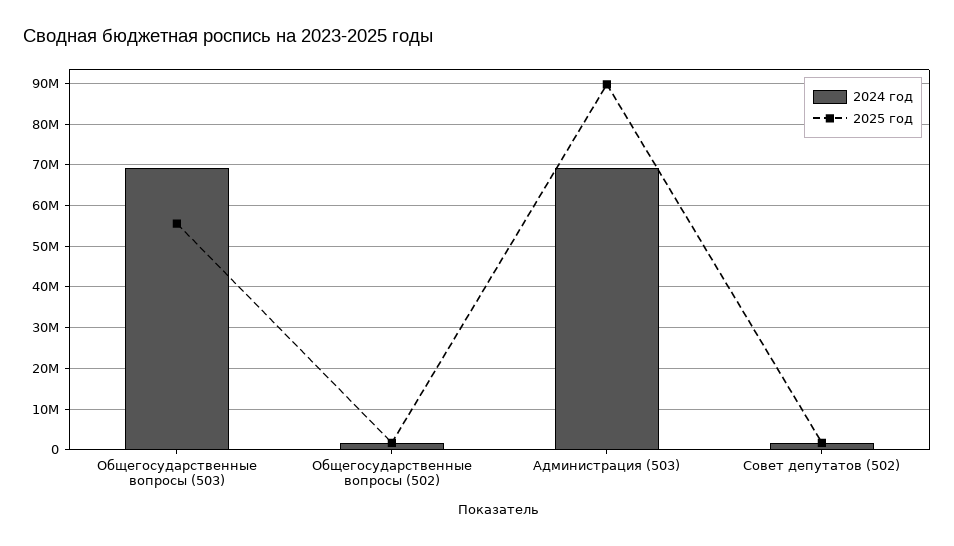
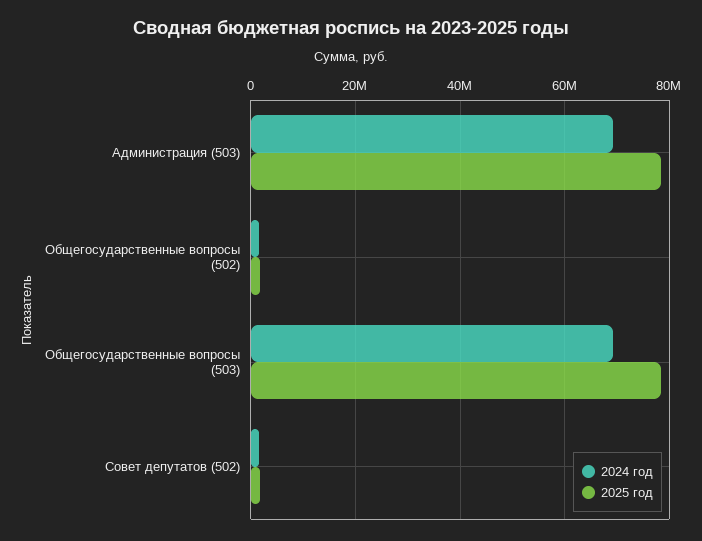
2025 год, Общегосударственные вопросы (503): 56000000 -> 78000000
2025 год, Администрация (503): 90000000 -> 78000000

